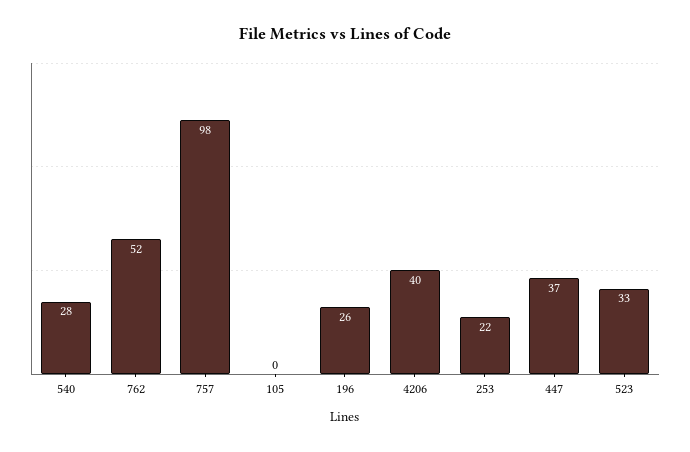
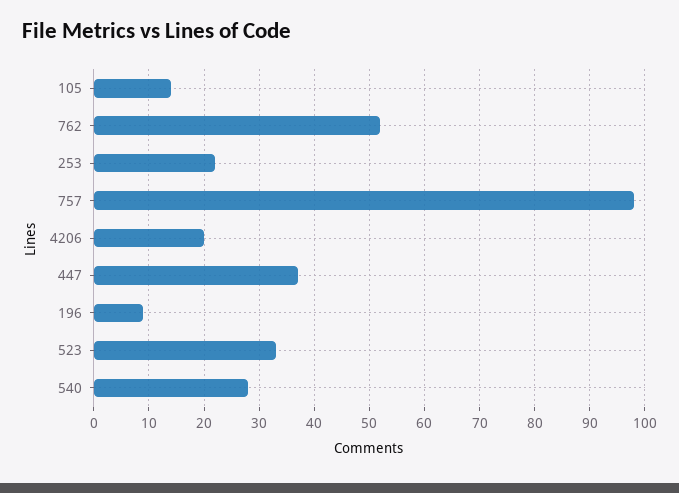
105: 0 -> 15
196: 26 -> 10
4206: 40 -> 20

